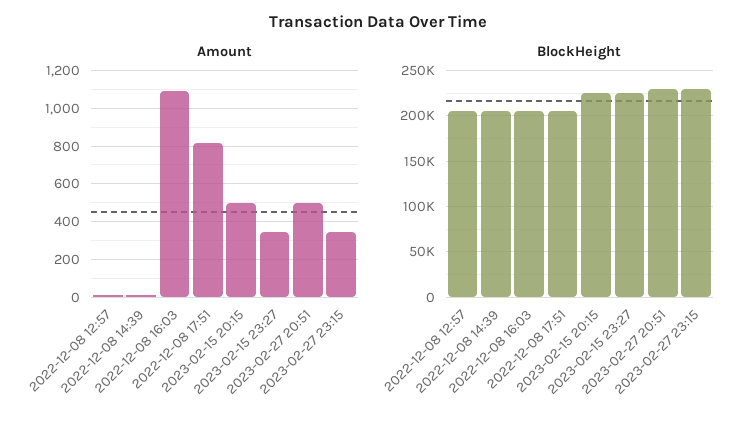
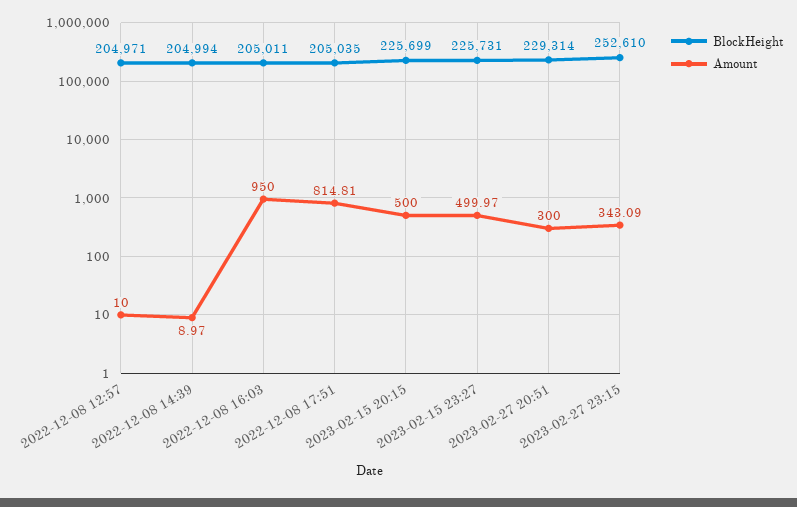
Amount, 2022-12-08 16:03: 1100 -> 950
Amount, 2023-02-15 23:27: 350 -> 499.97
Amount, 2023-02-27 20:51: 500 -> 300
BlockHeight, 2023-02-27 23:15: 230000 -> 252610

